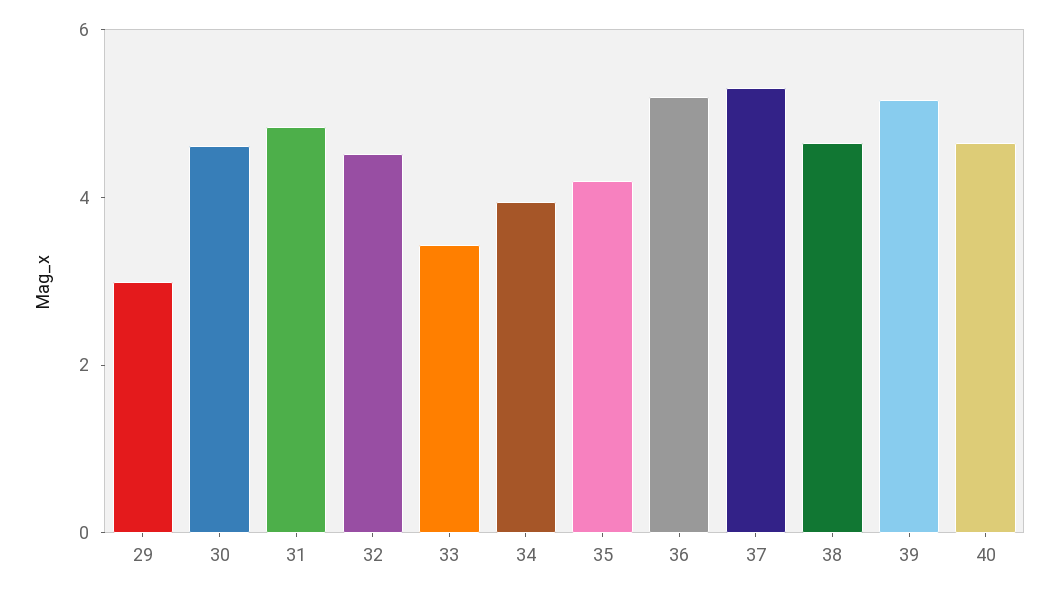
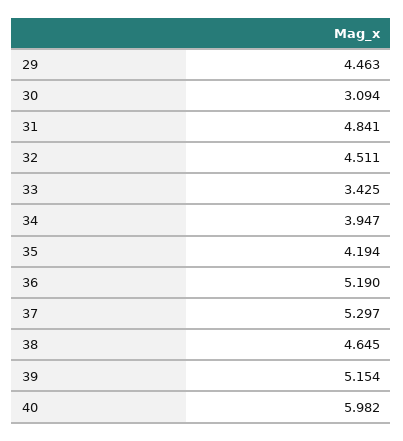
29: 3 -> 4.463
30: 4.5 -> 3.094
40: 4.5 -> 5.982

